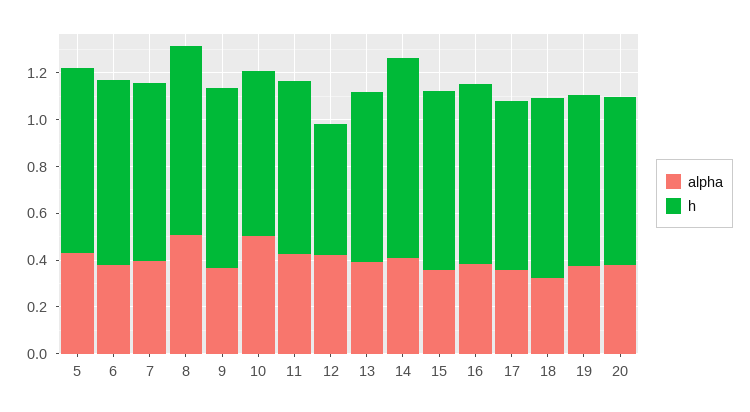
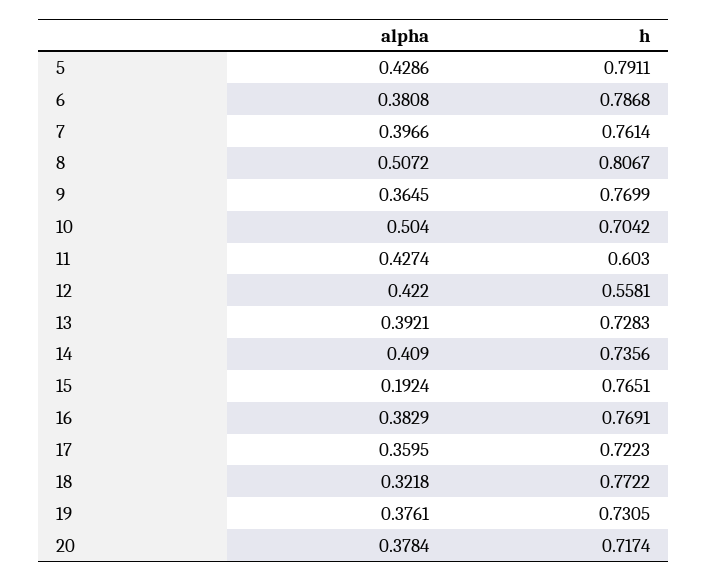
h, 11: 0.75 -> 0.603
h, 14: 0.85 -> 0.7356
alpha, 15: 0.35 -> 0.1924

